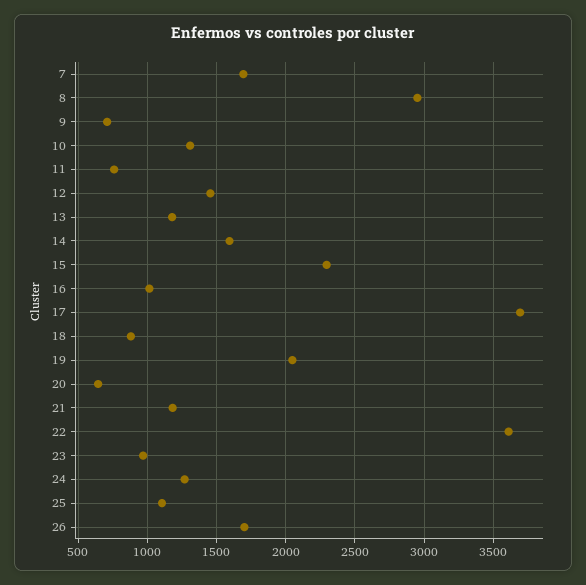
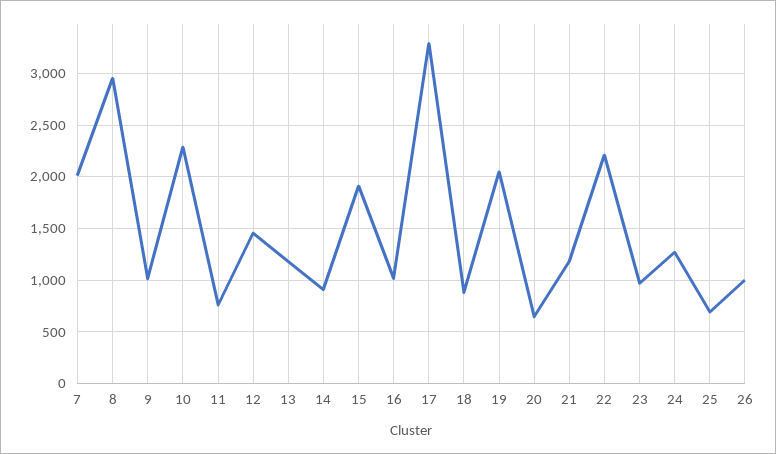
7: 1700 -> 2000
9: 700 -> 1000
10: 1300 -> 2300
14: 1600 -> 900
15: 2300 -> 1900
17: 3700 -> 3300
22: 3600 -> 2200
25: 1100 -> 700
26: 1700 -> 1000

